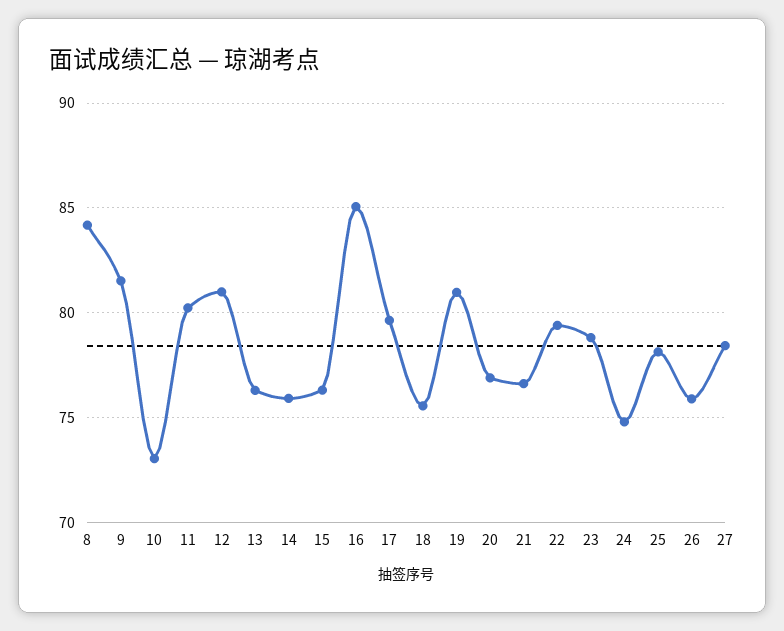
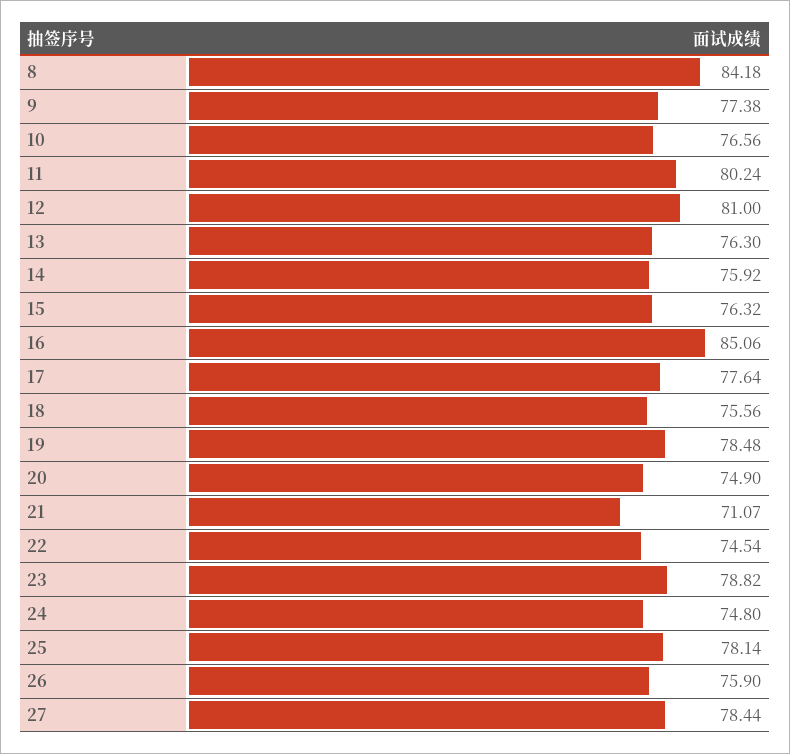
9: 81.5 -> 77.38
10: 73 -> 76.56
17: 79.5 -> 77.64
19: 81 -> 78.48
20: 77 -> 74.9
21: 76.5 -> 71.07
22: 79.5 -> 74.54

